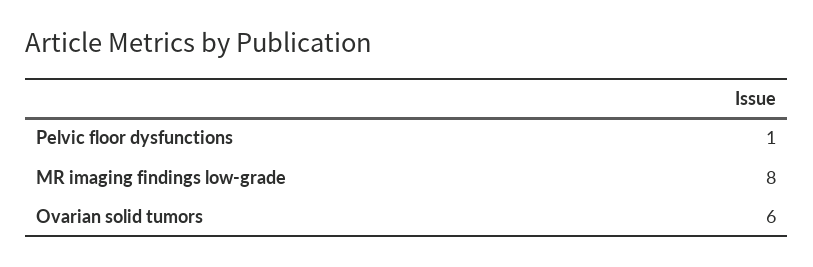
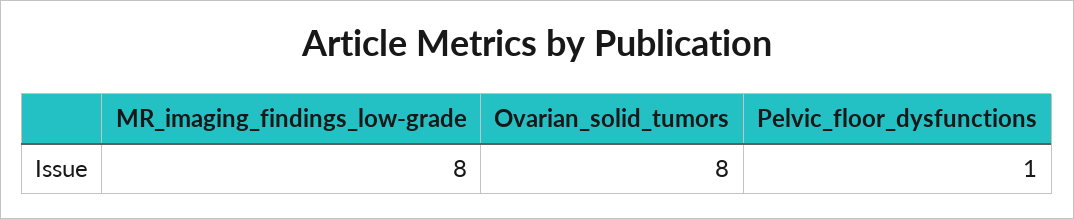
Ovarian solid tumors: 6 -> 8

